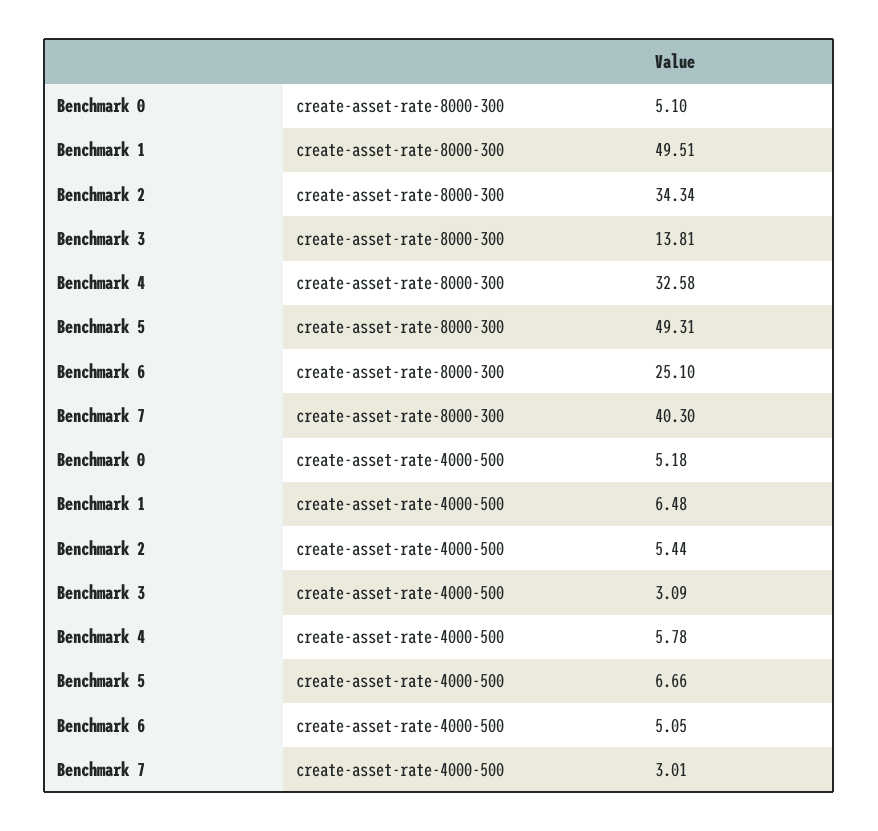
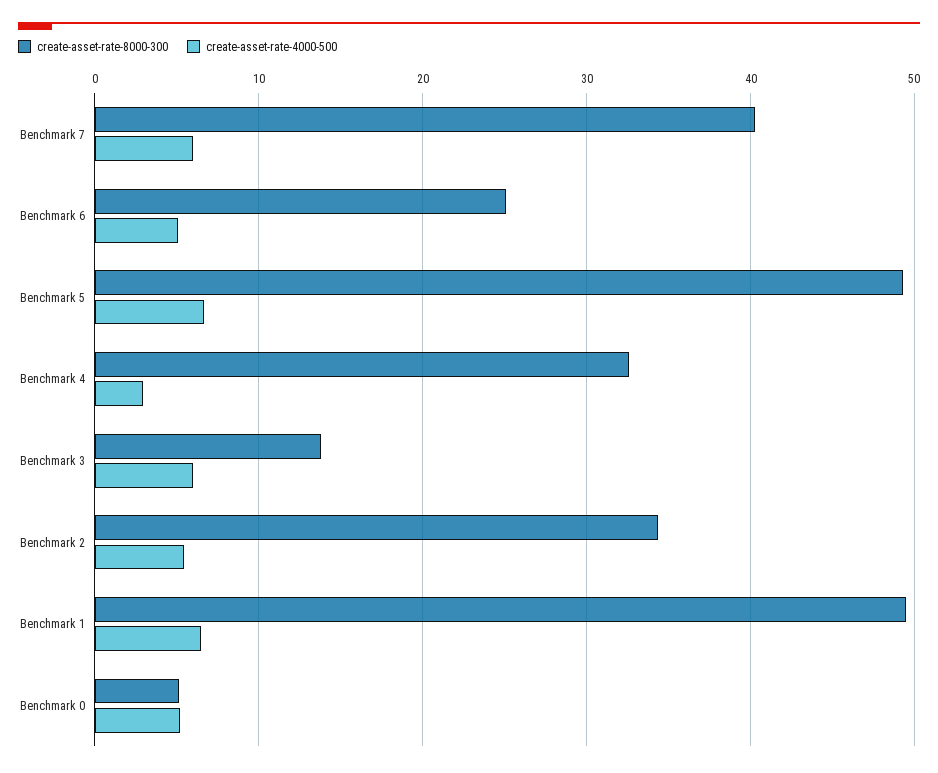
create-asset-rate-4000-500, Benchmark 3: 3.09 -> 6
create-asset-rate-4000-500, Benchmark 4: 5.78 -> 3
create-asset-rate-4000-500, Benchmark 7: 3.01 -> 6

